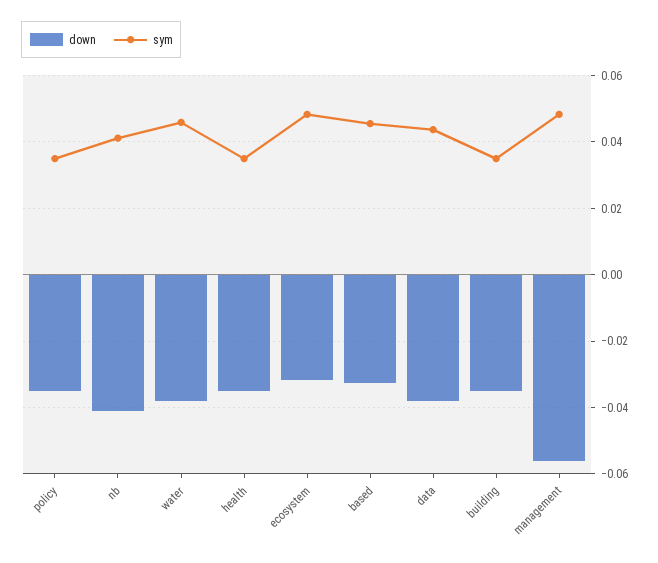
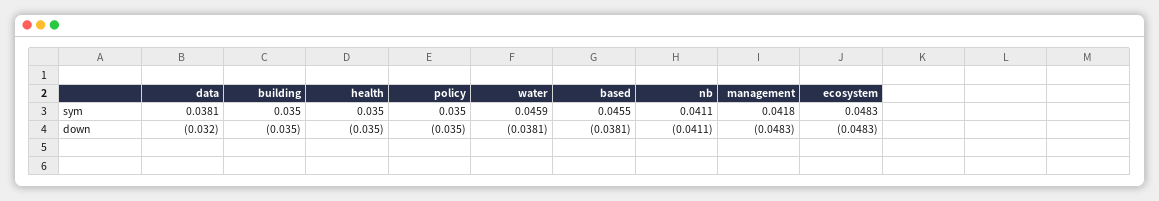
down, ecosystem: -0.032 -> -0.0483
down, based: -0.032 -> -0.0381
down, data: -0.038 -> -0.032
sym, data: 0.044 -> 0.0381
down, management: -0.056 -> -0.0483
sym, management: 0.048 -> 0.0418

